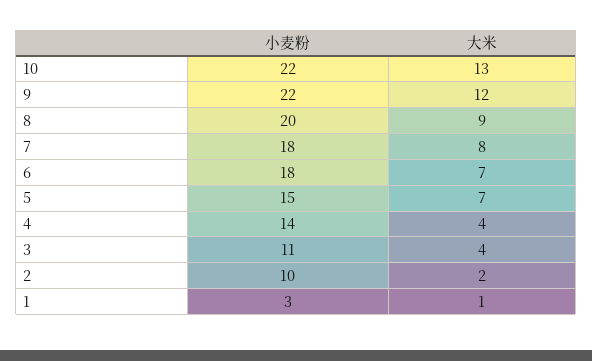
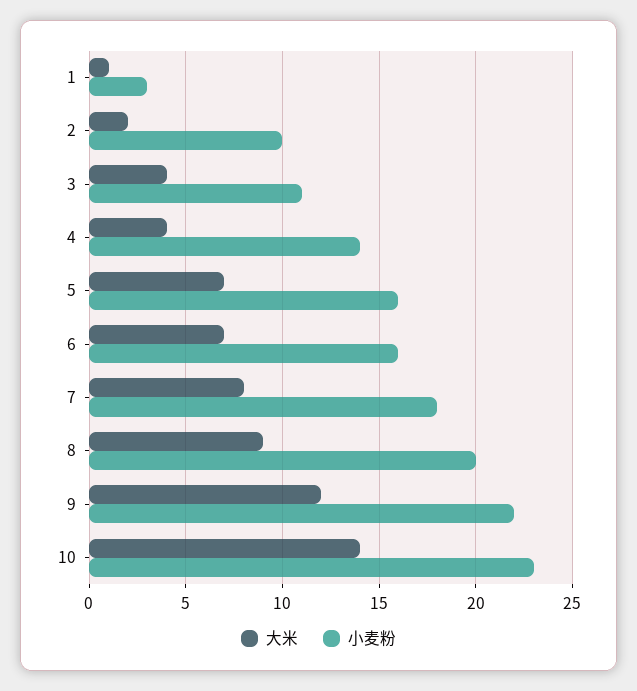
小麦粉, 10: 22 -> 23
大米, 10: 13 -> 14
小麦粉, 6: 18 -> 16
小麦粉, 5: 15 -> 16

